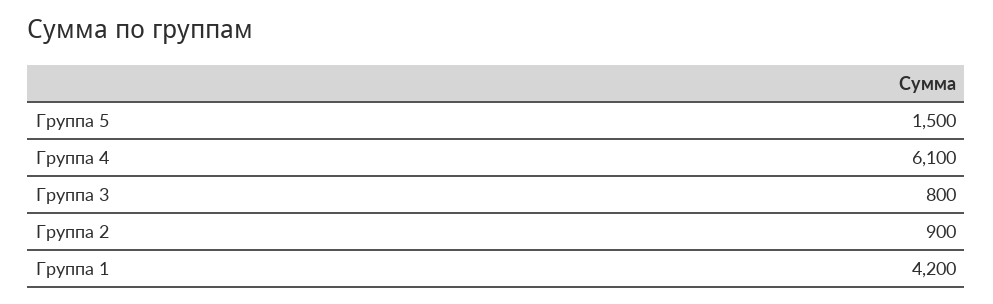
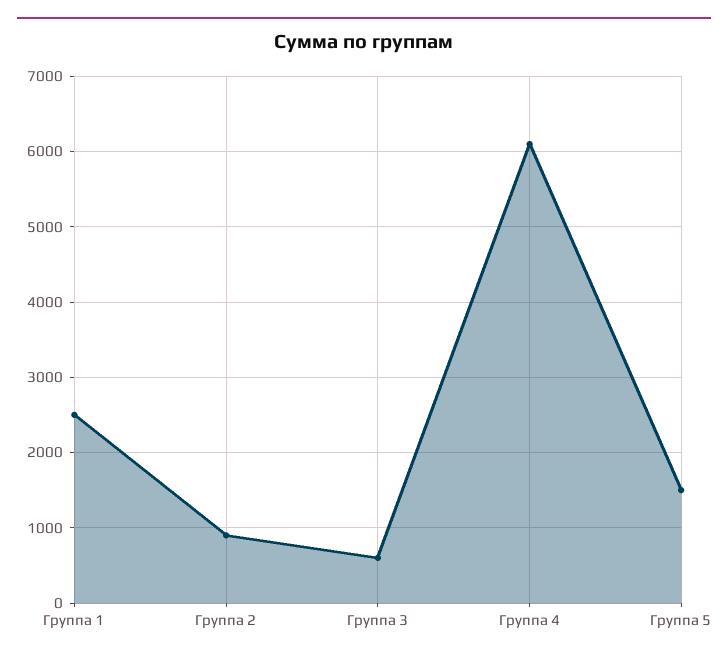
Группа 3: 800 -> 600
Группа 1: 4200 -> 2500

